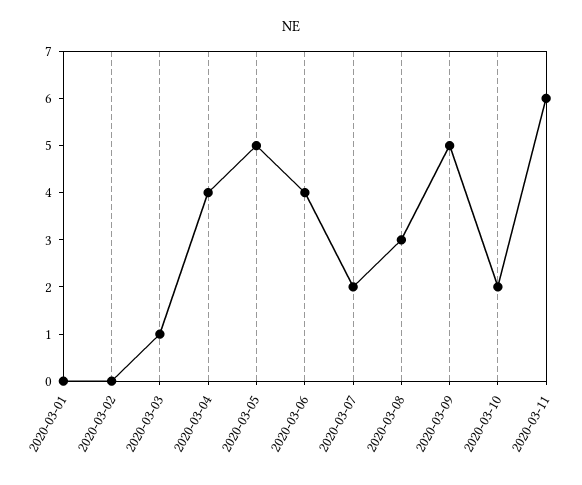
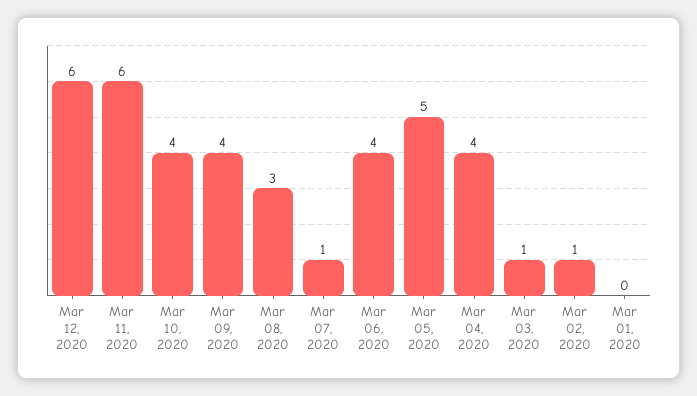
2020-03-02: 0 -> 1
2020-03-07: 2 -> 1
2020-03-09: 5 -> 4
2020-03-10: 2 -> 4
Mar 12, 2020: none -> 6

